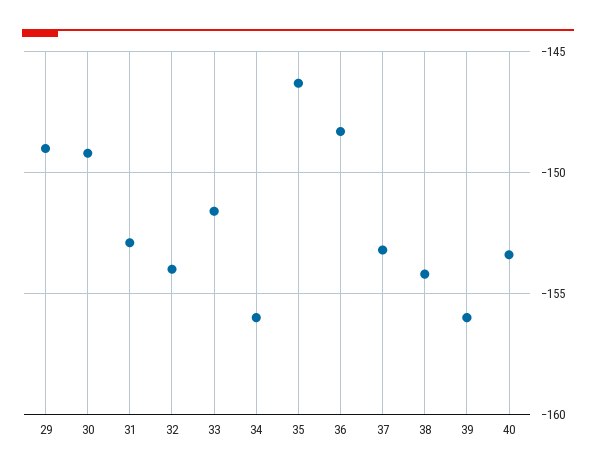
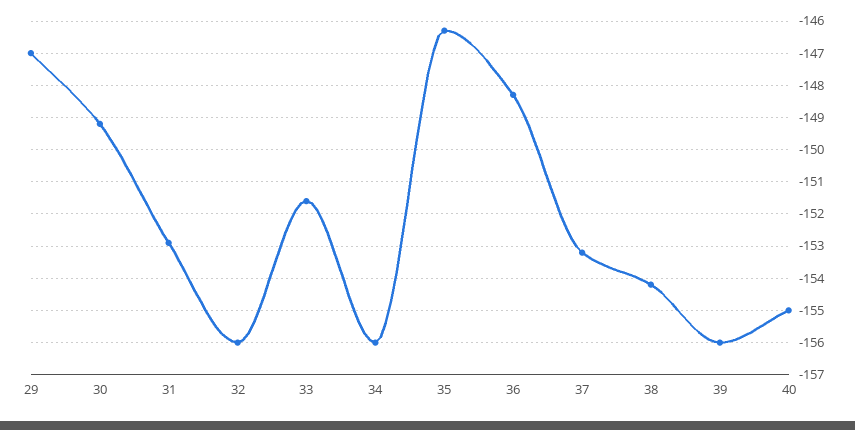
29: -149 -> -147
32: -154 -> -156
40: -153.5 -> -155

